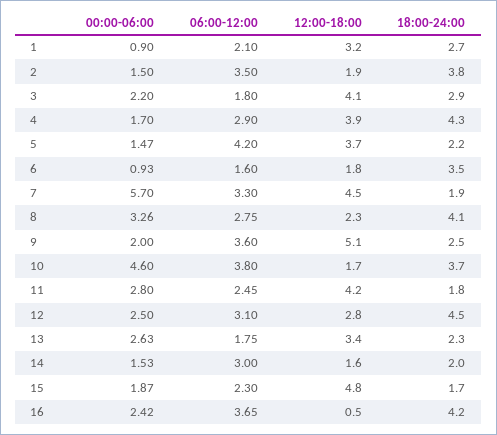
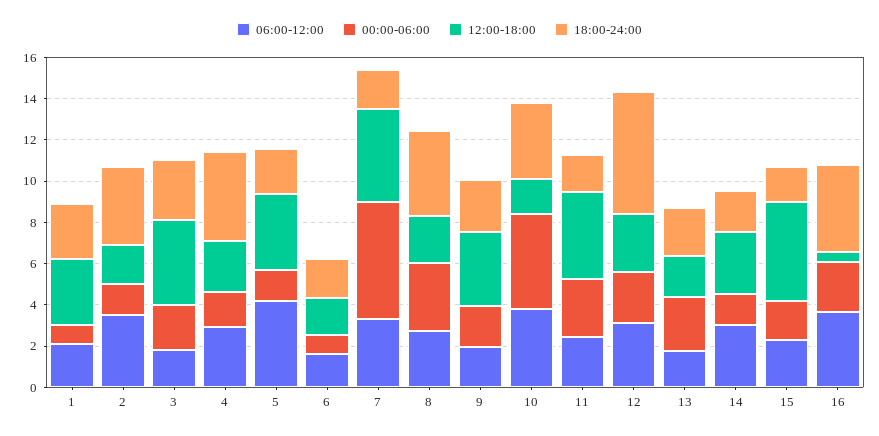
12:00-18:00, 4: 3.9 -> 2.5
18:00-24:00, 6: 3.5 -> 2
06:00-12:00, 9: 3.6 -> 2
12:00-18:00, 9: 5.1 -> 3.5
18:00-24:00, 12: 4.5 -> 6
12:00-18:00, 13: 3.4 -> 2
12:00-18:00, 14: 1.6 -> 3

